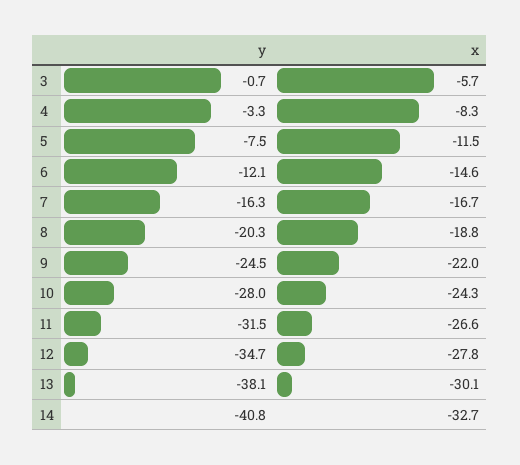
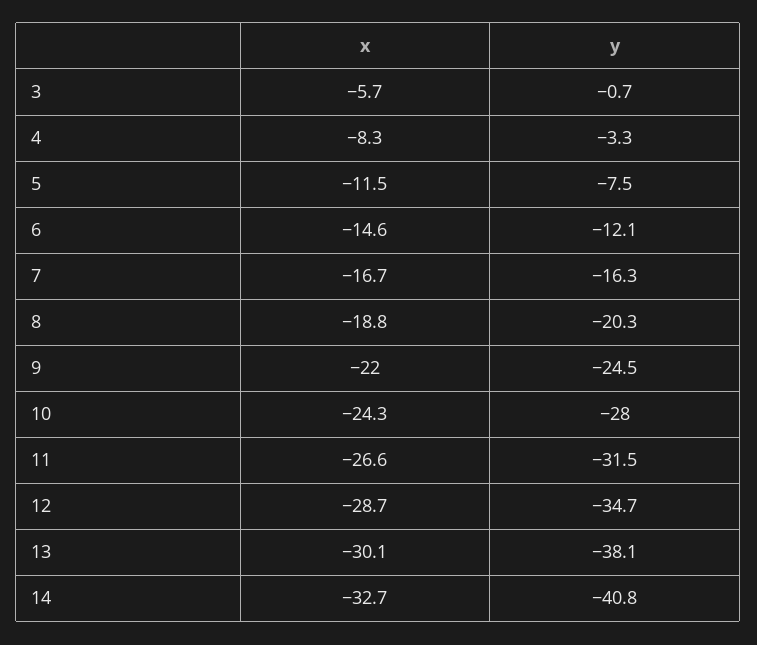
x, 12: -27.8 -> -28.7

